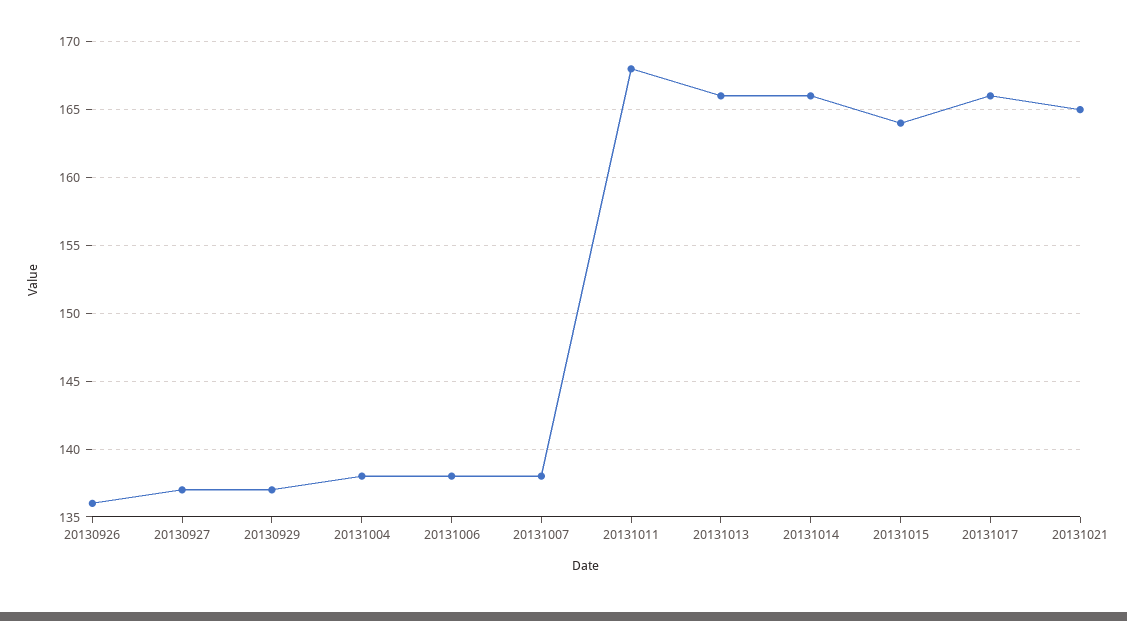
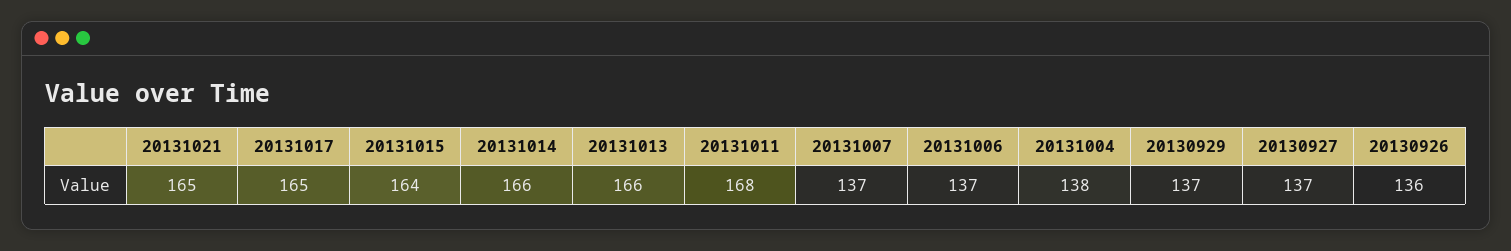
20131006: 138 -> 137
20131007: 138 -> 137
20131017: 166 -> 165

